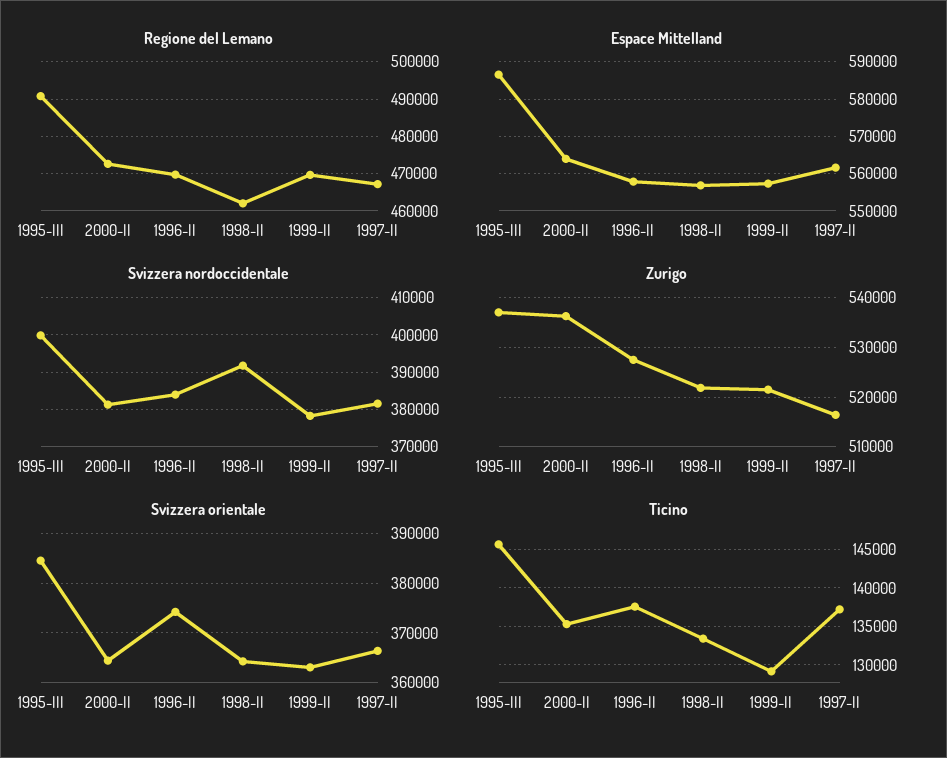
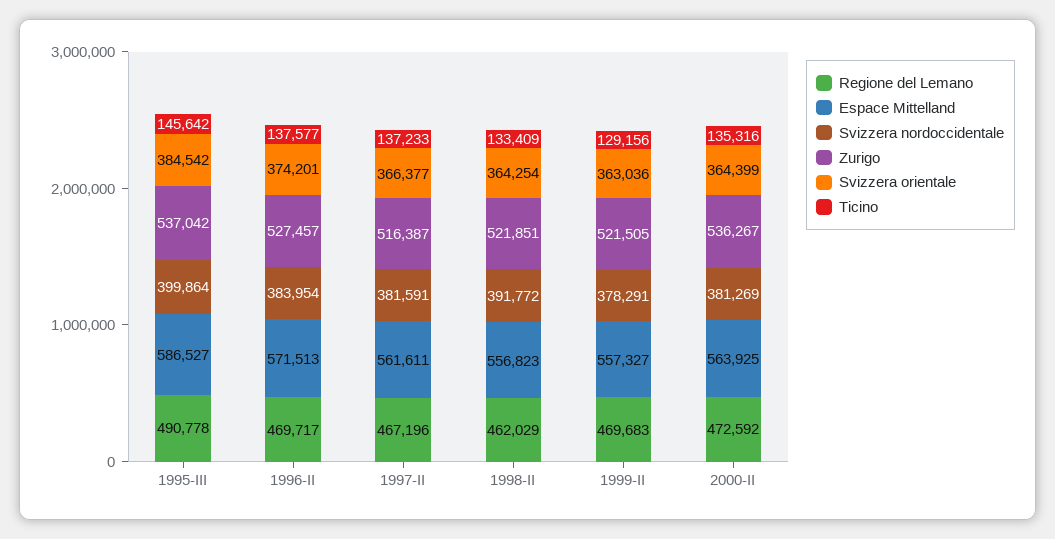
Espace Mittelland, 1996-II: 558000 -> 571513

